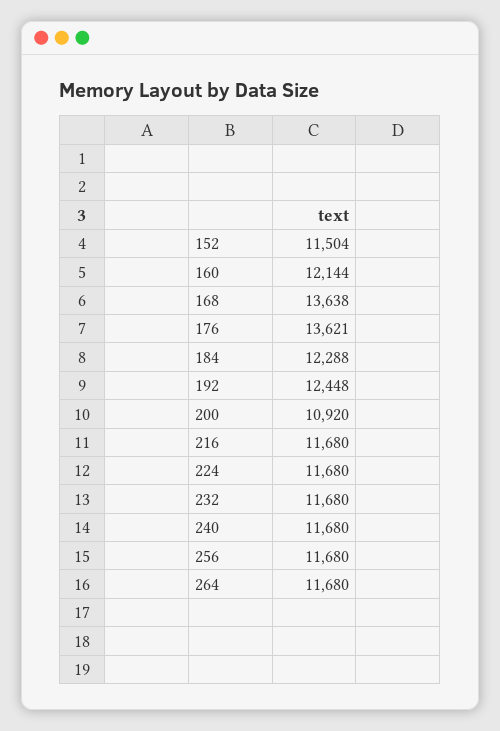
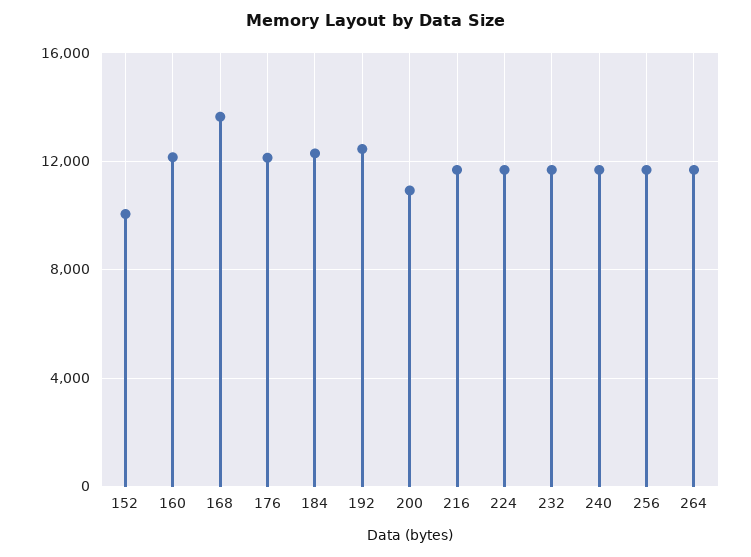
152: 11504 -> 10000
176: 13621 -> 12000

